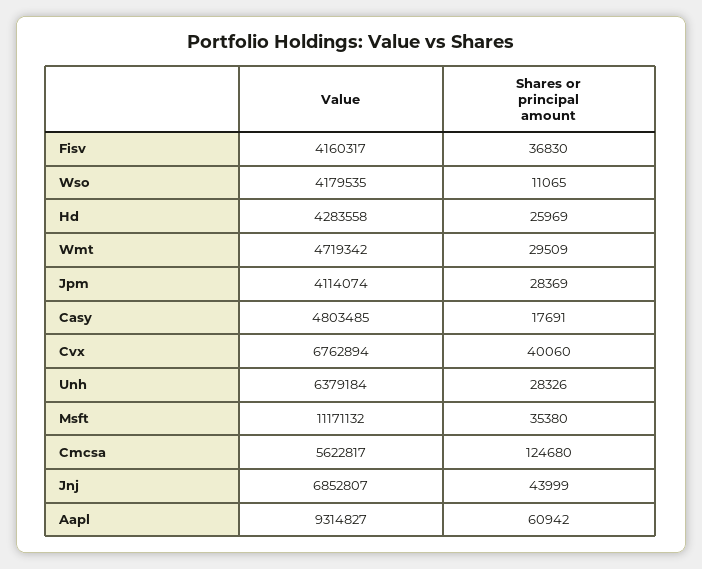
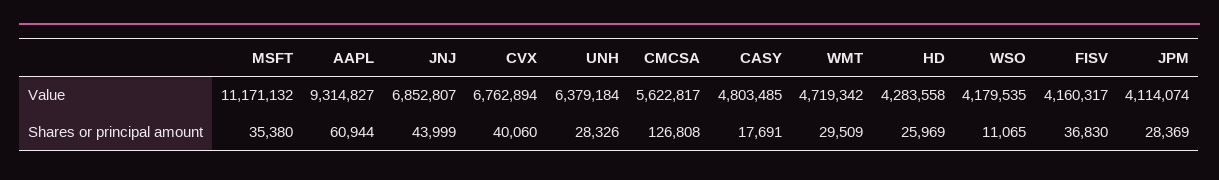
Shares or principal amount, Cmcsa: 124680 -> 126808
Shares or principal amount, Aapl: 60942 -> 60944

